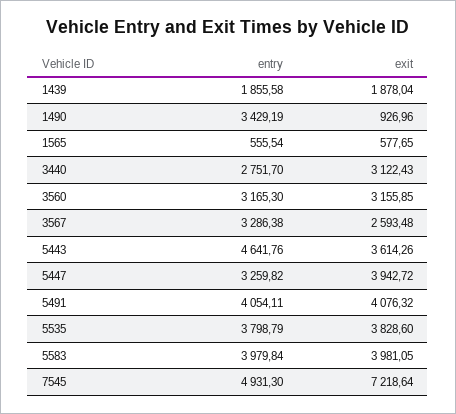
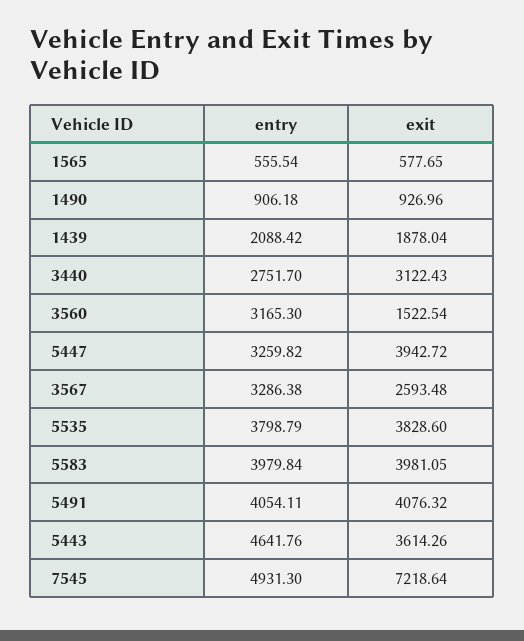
entry, 1439: 1855.58 -> 2088.42
entry, 1490: 3429.19 -> 906.18
exit, 3560: 3155.85 -> 1522.54

